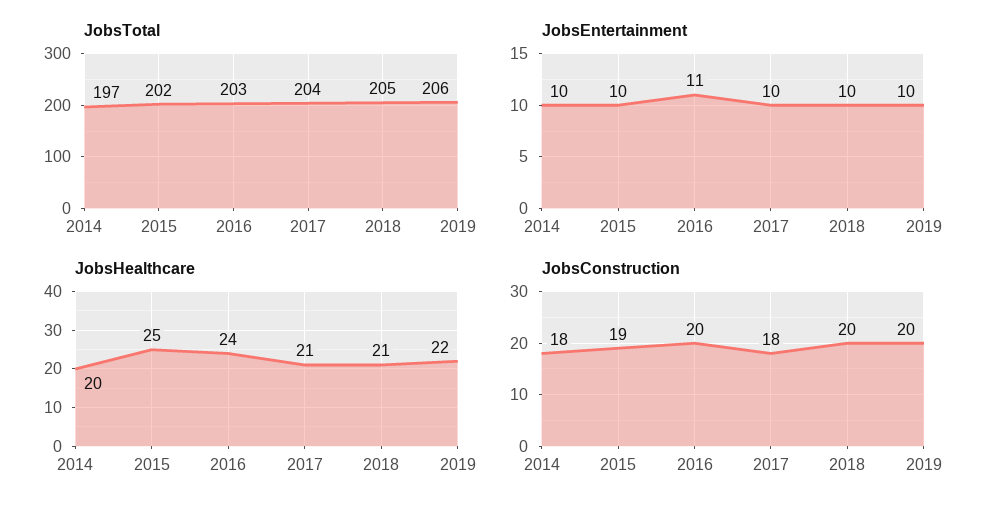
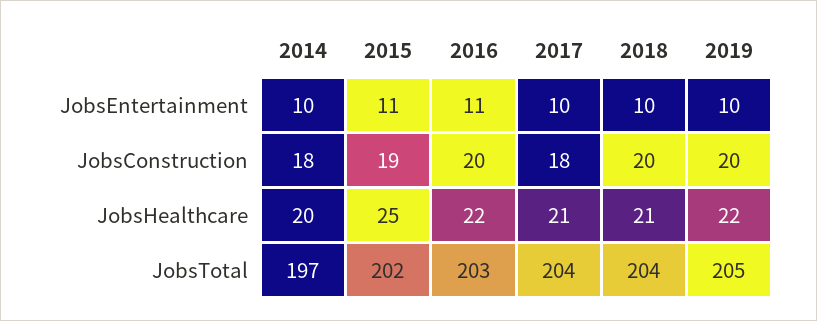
JobsTotal, 2018: 205 -> 204
JobsTotal, 2019: 206 -> 205
JobsEntertainment, 2015: 10 -> 11
JobsHealthcare, 2016: 24 -> 22

